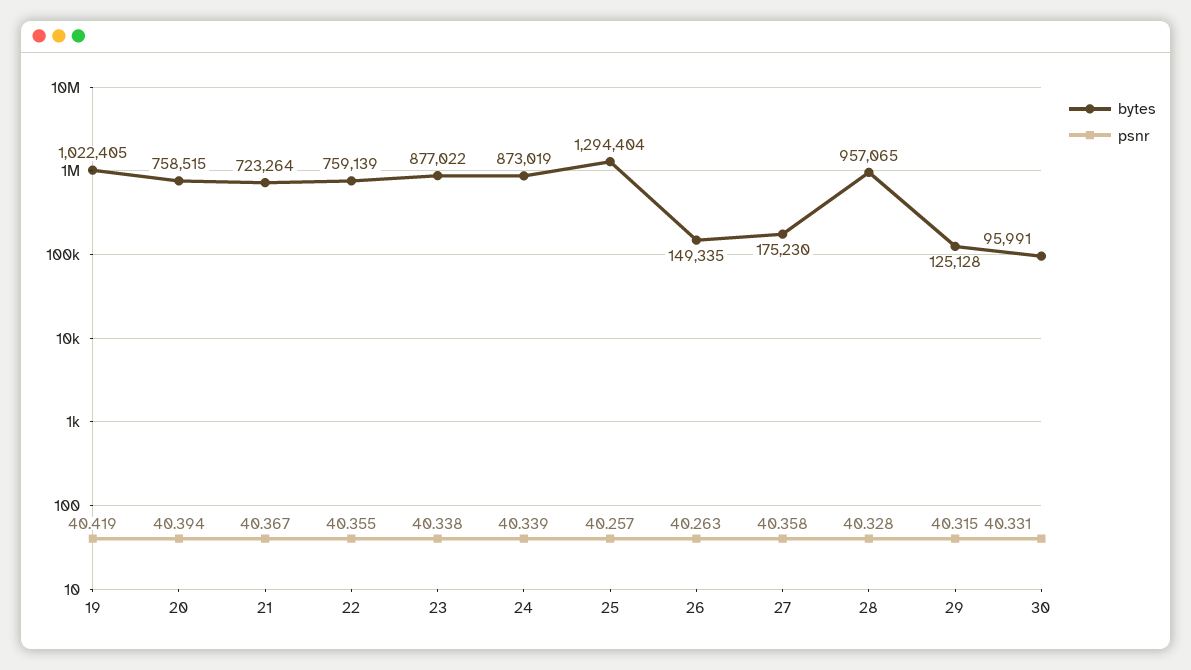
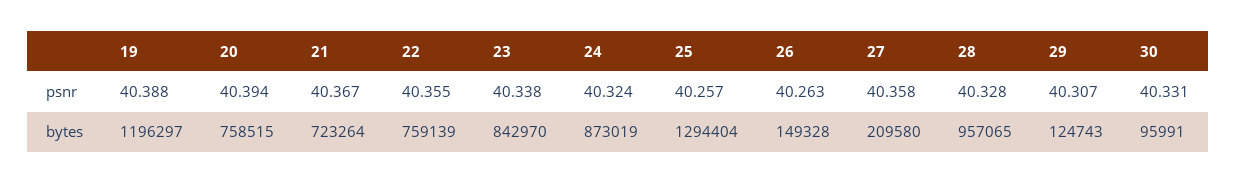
bytes, 19: 1022405 -> 1196297
psnr, 19: 40.419 -> 40.388
bytes, 23: 877022 -> 842970
psnr, 24: 40.339 -> 40.324
bytes, 26: 149335 -> 149328
bytes, 27: 175230 -> 209580
bytes, 29: 125128 -> 124743
psnr, 29: 40.315 -> 40.307

